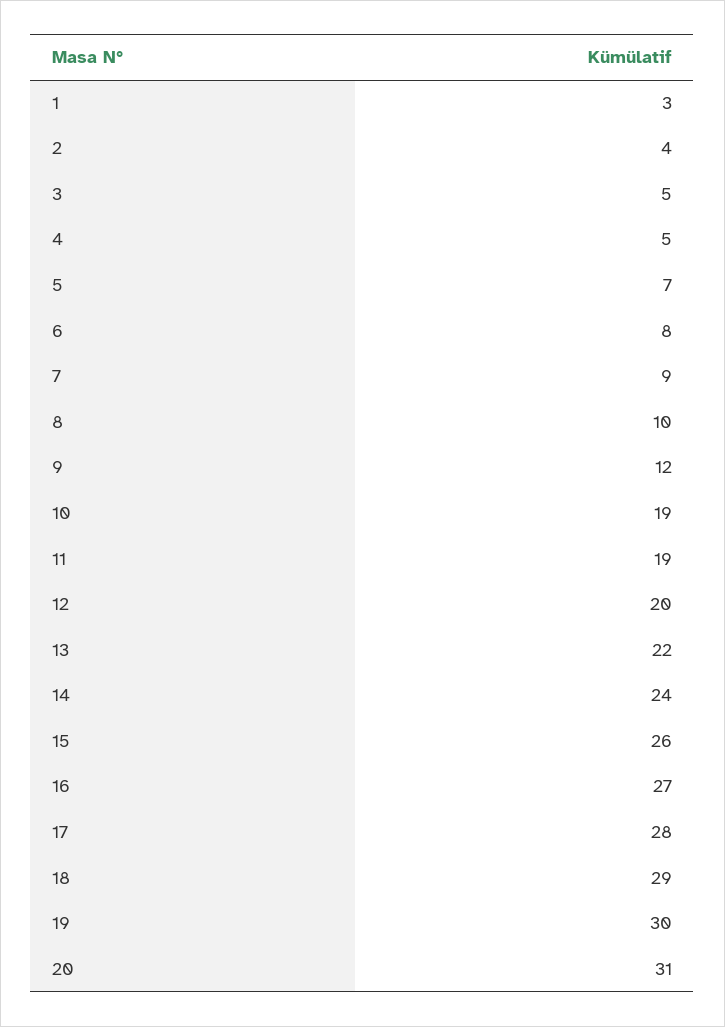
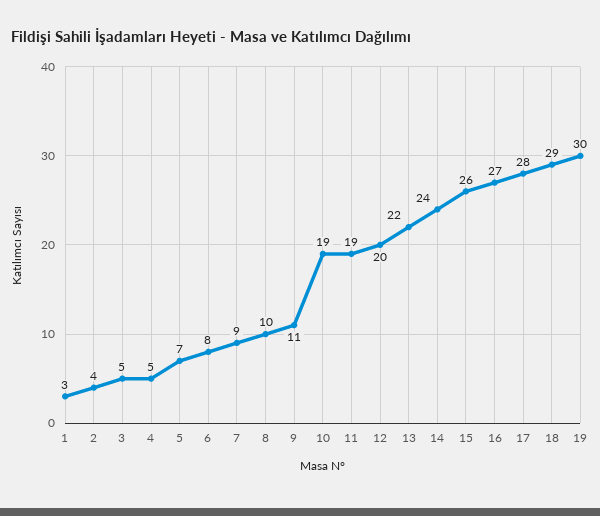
9: 12 -> 11
20: 31 -> none

